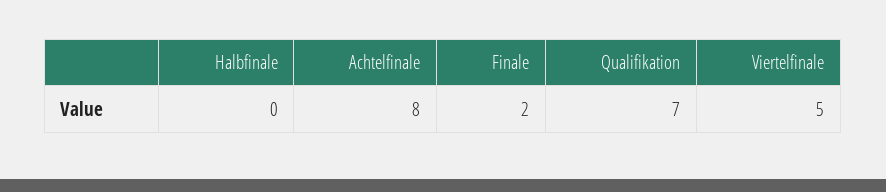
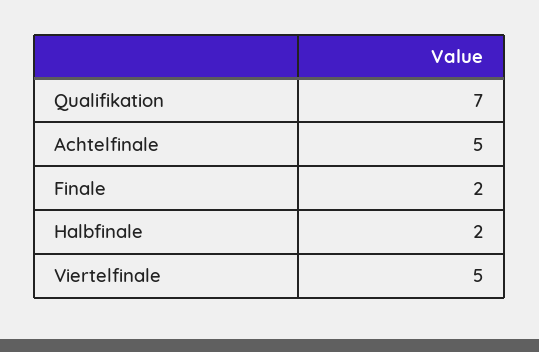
Halbfinale: 0 -> 2
Achtelfinale: 8 -> 5

